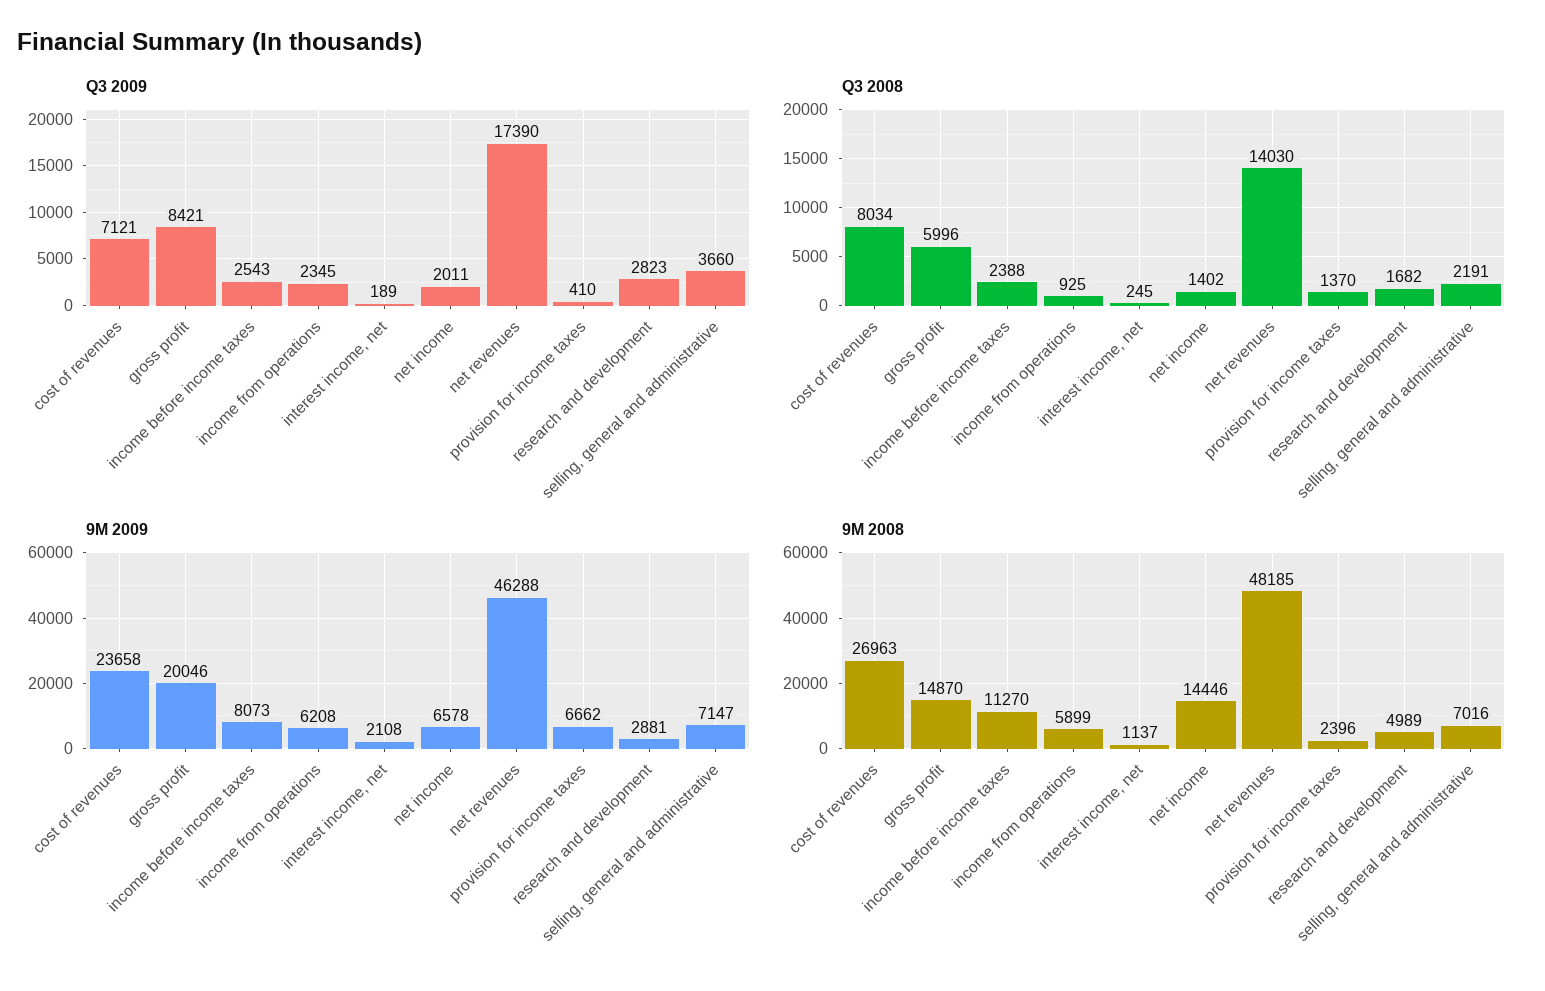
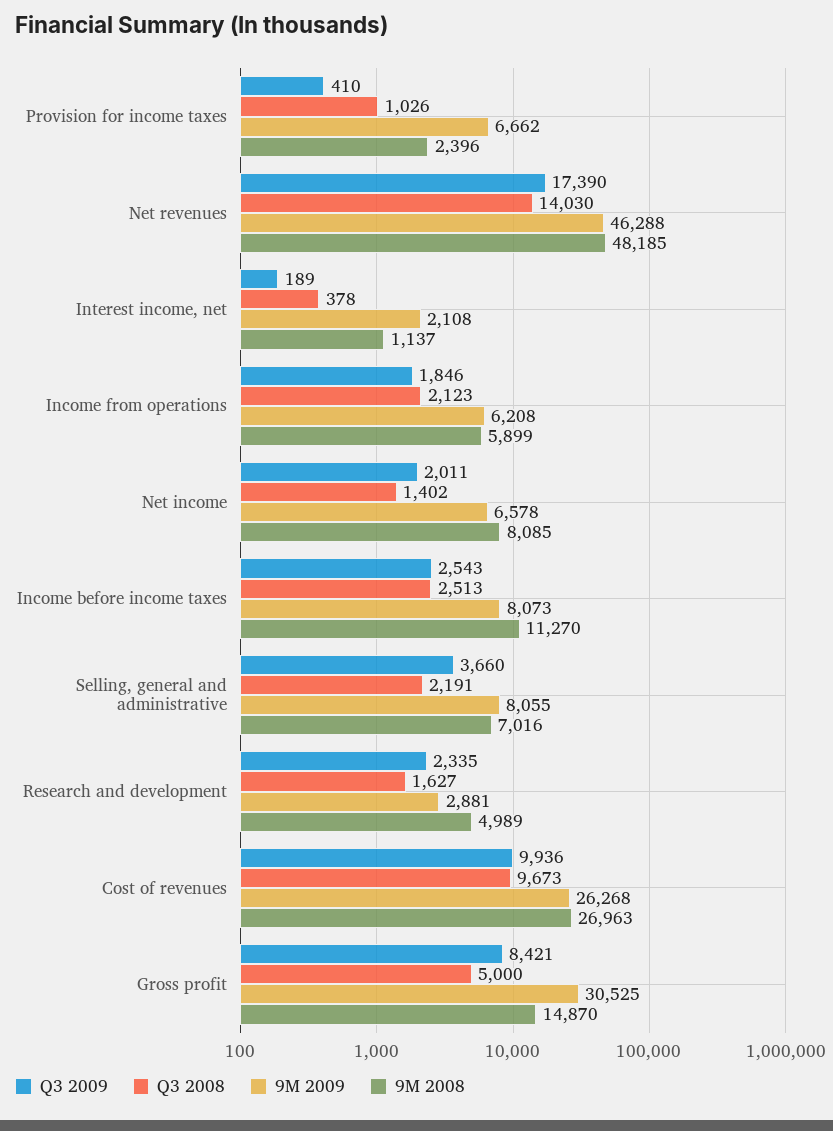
Q3 2009, cost of revenues: 7121 -> 9936
Q3 2009, income from operations: 2345 -> 1846
Q3 2009, research and development: 2823 -> 2335
Q3 2008, cost of revenues: 8034 -> 9673
Q3 2008, gross profit: 5996 -> 5000
Q3 2008, income before income taxes: 2388 -> 2513
Q3 2008, income from operations: 925 -> 2123
Q3 2008, interest income, net: 245 -> 378
Q3 2008, provision for income taxes: 1370 -> 1026
Q3 2008, research and development: 1682 -> 1627
9M 2009, cost of revenues: 23658 -> 26268
9M 2009, gross profit: 20046 -> 30525
9M 2009, selling, general and administrative: 7147 -> 8055
9M 2008, net income: 14446 -> 8085

